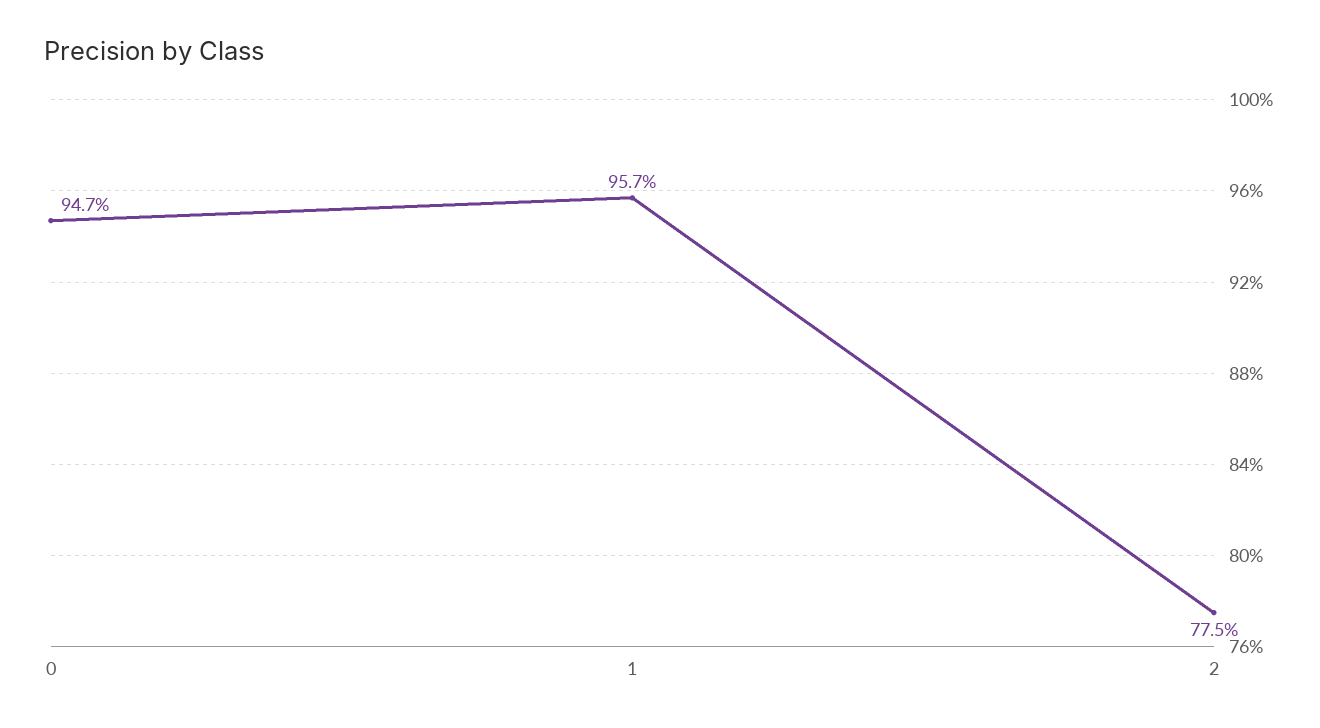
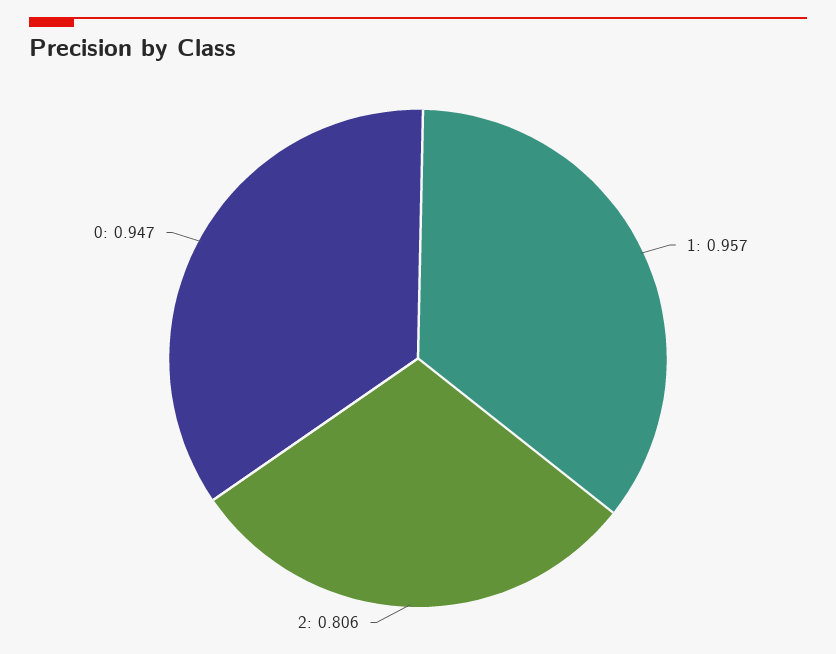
2: 0.775 -> 0.806

